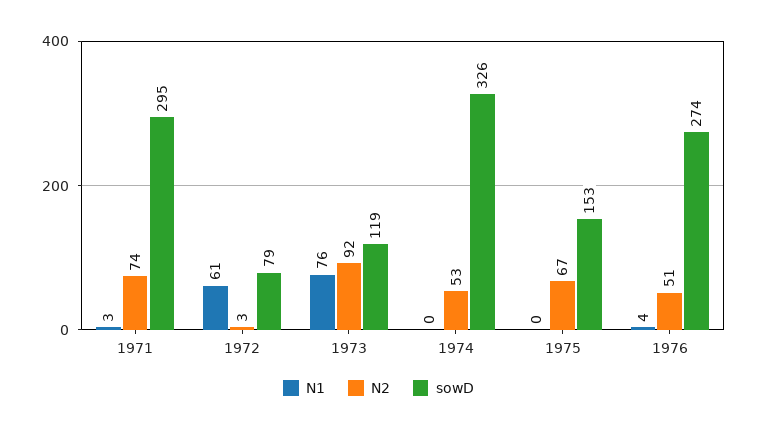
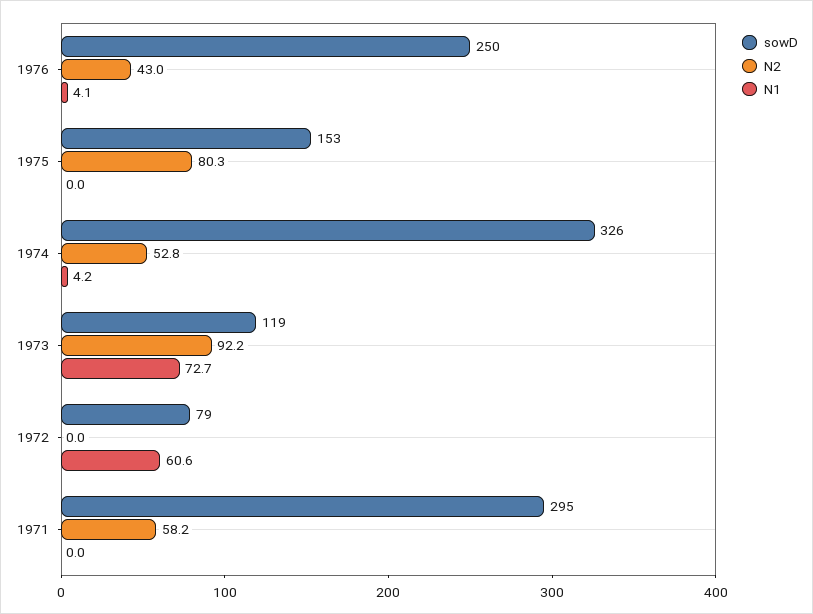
N1, 1971: 3 -> 0
N2, 1971: 74 -> 58.2
N2, 1972: 3 -> 0
N1, 1973: 76 -> 72.7
N1, 1974: 0 -> 4.2
N2, 1975: 67 -> 80.3
N2, 1976: 51 -> 43
sowD, 1976: 274 -> 250

